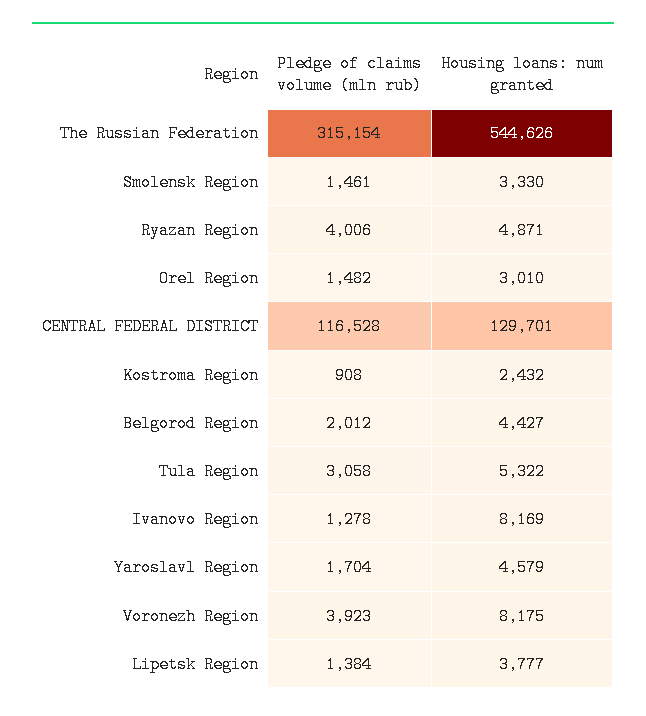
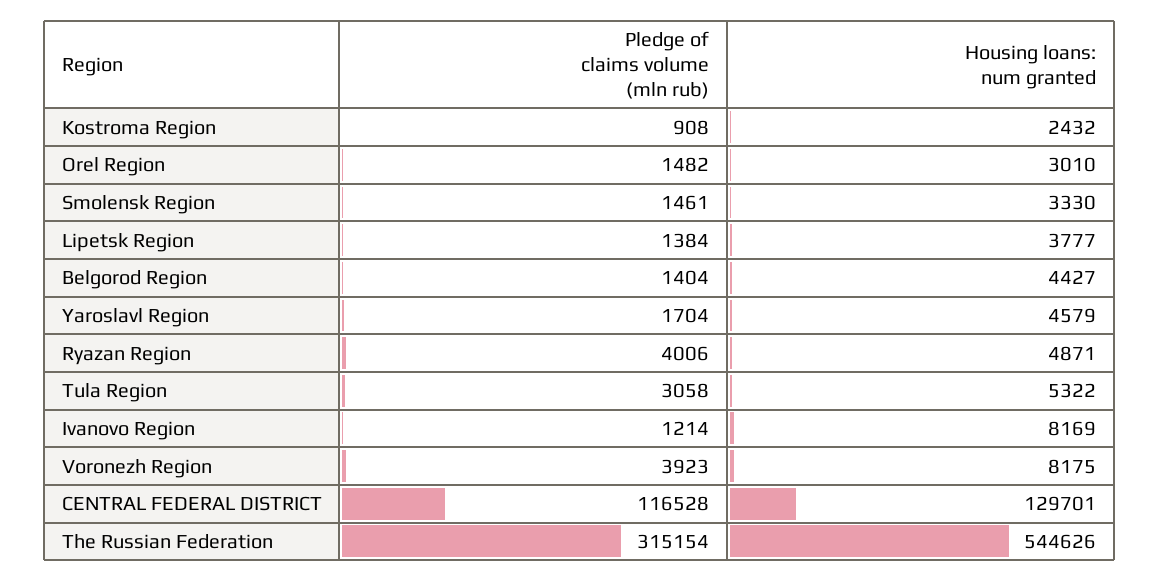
Pledge of claims volume (mln rub), Belgorod Region: 2012 -> 1404
Pledge of claims volume (mln rub), Ivanovo Region: 1278 -> 1214

